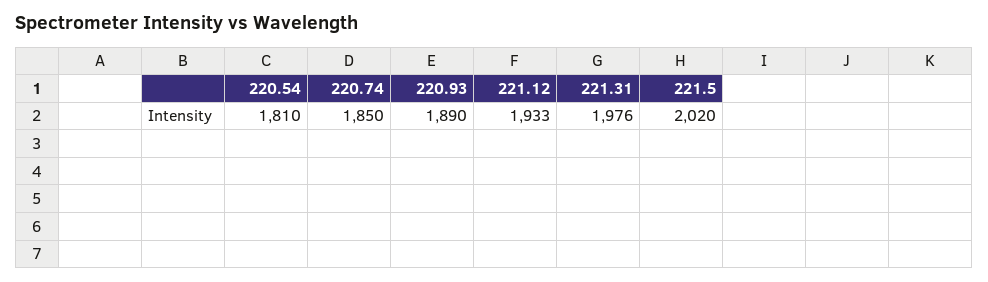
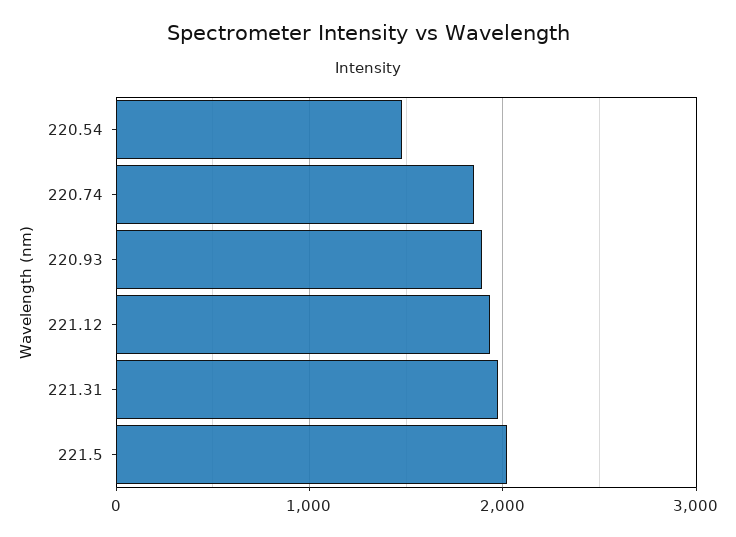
220.54: 1810 -> 1500

